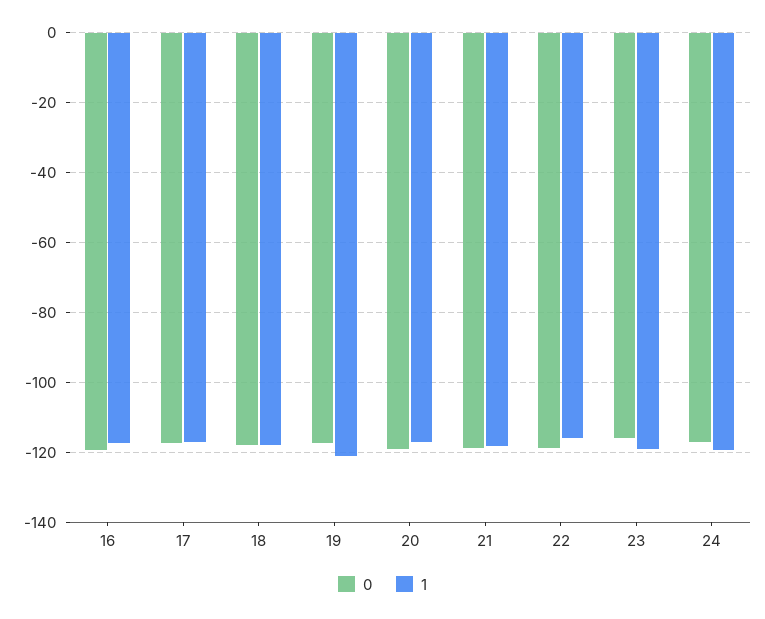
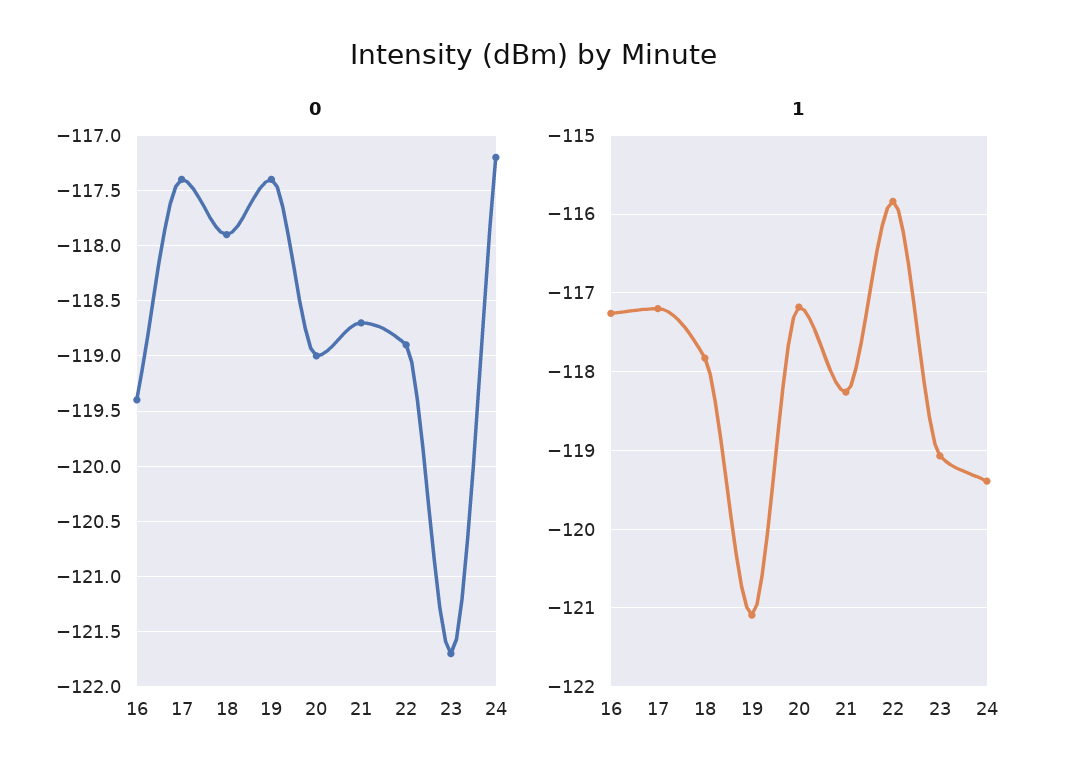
0, 23: -116 -> -121.7

